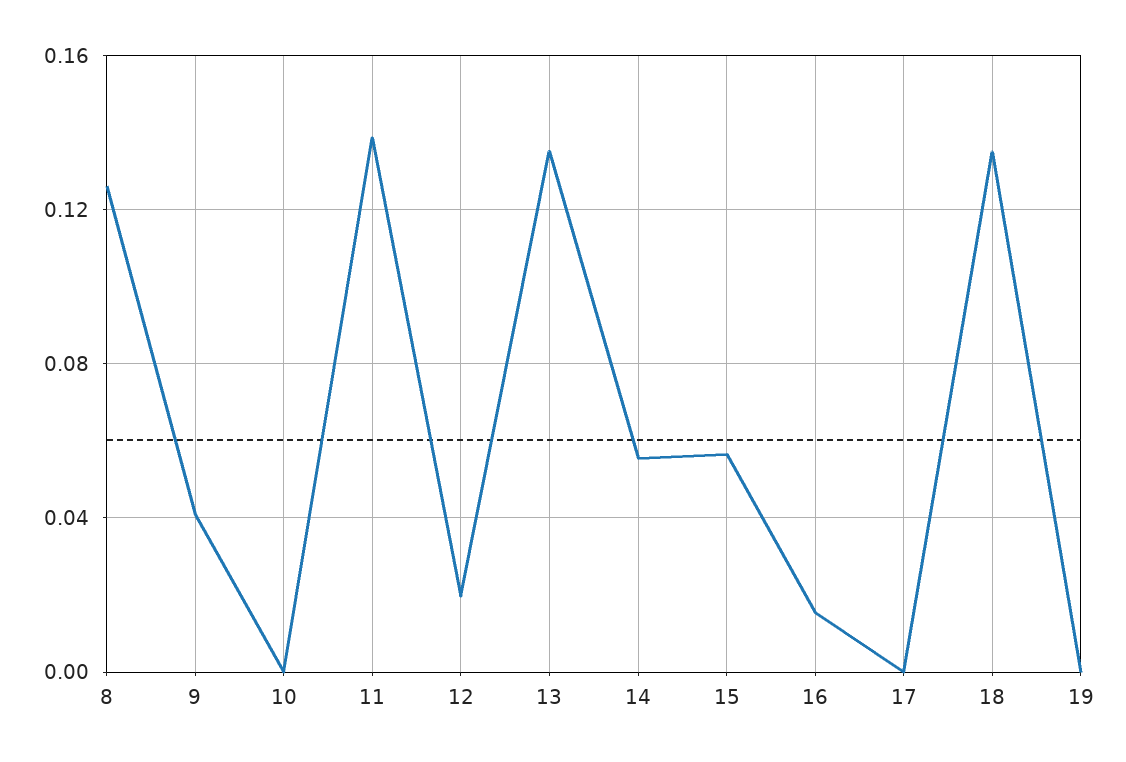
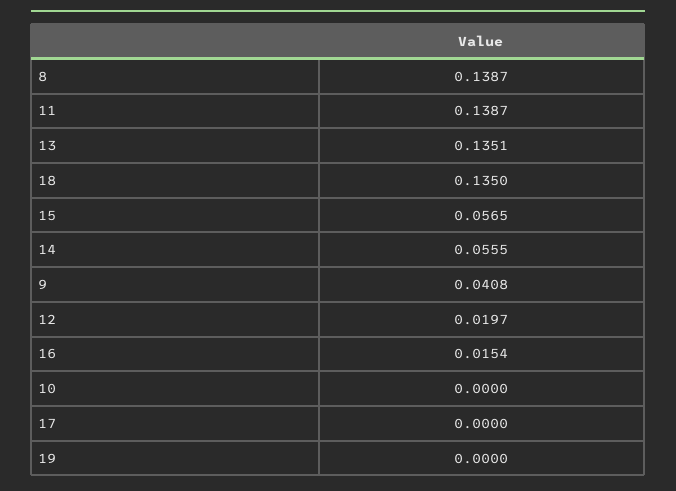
8: 0.125 -> 0.1387

